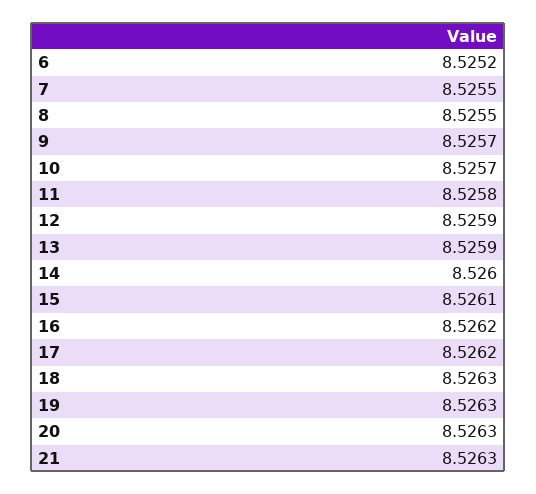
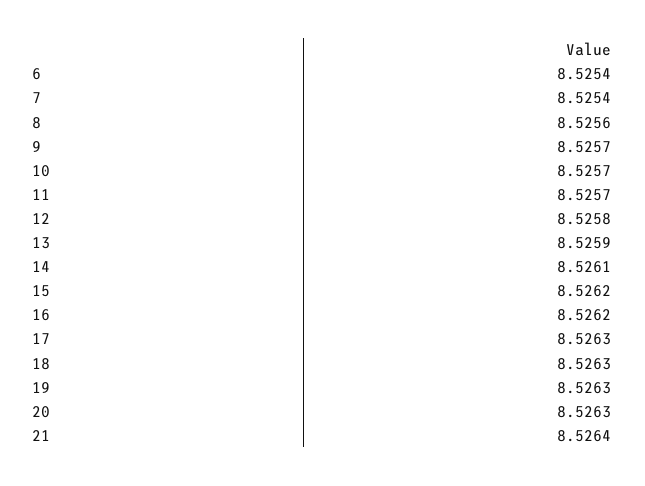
6: 8.5252 -> 8.5254
7: 8.5255 -> 8.5254
8: 8.5255 -> 8.5256
11: 8.5258 -> 8.5257
12: 8.5259 -> 8.5258
14: 8.526 -> 8.5261
15: 8.5261 -> 8.5262
17: 8.5262 -> 8.5263
21: 8.5263 -> 8.5264

